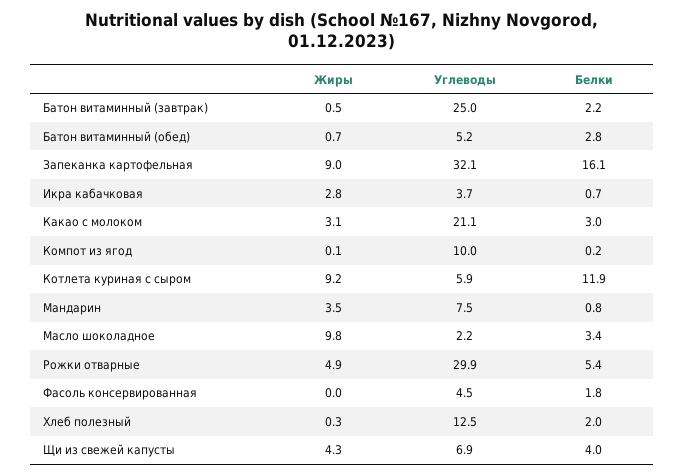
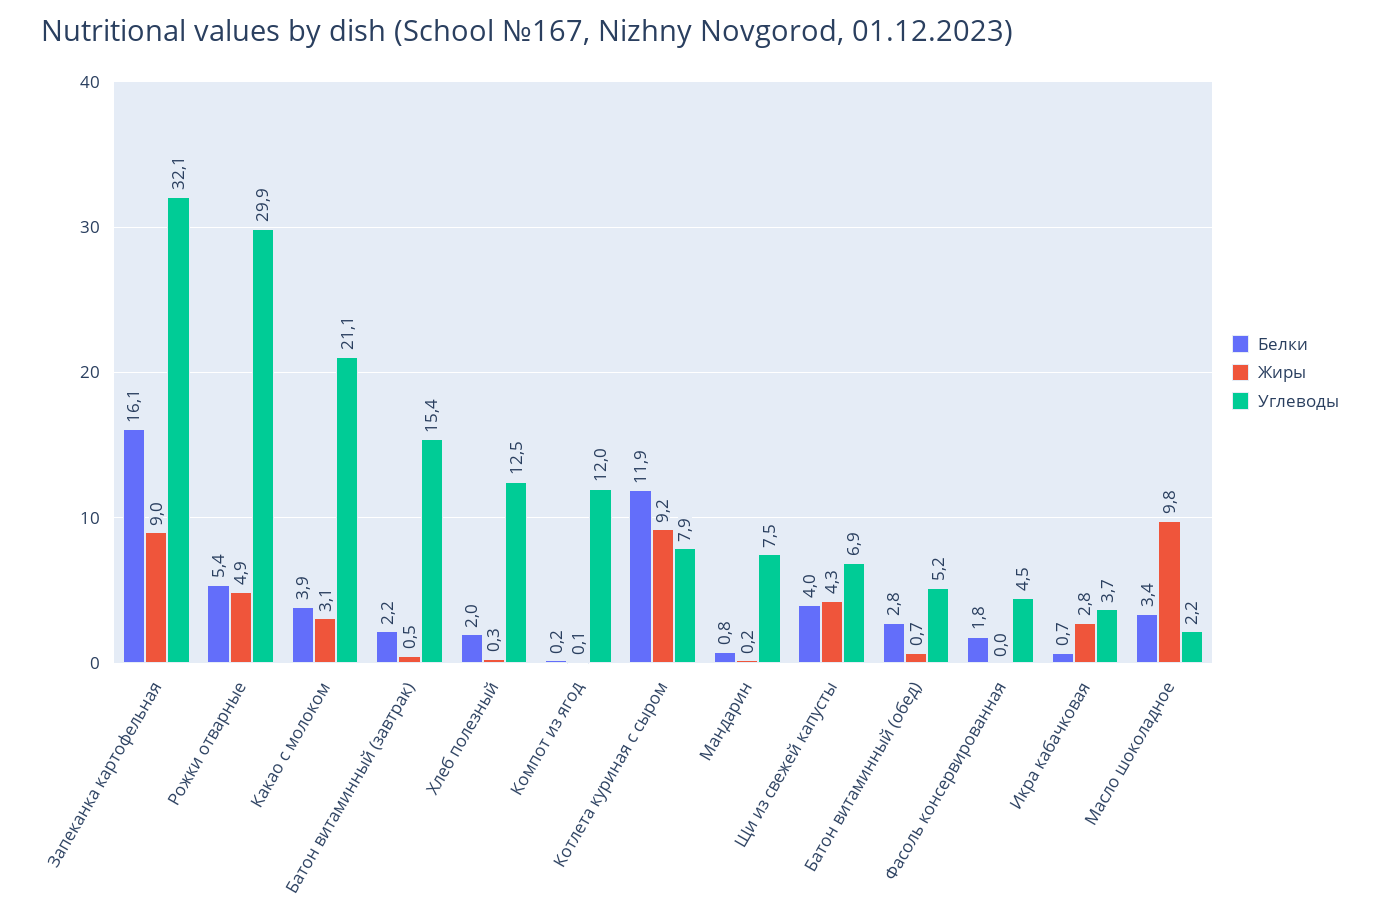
Углеводы, Батон витаминный (завтрак): 25 -> 15.4
Белки, Какао с молоком: 3 -> 3.9
Углеводы, Компот из ягод: 10 -> 12
Углеводы, Котлета куриная с сыром: 5.9 -> 7.9
Жиры, Мандарин: 3.5 -> 0.2

